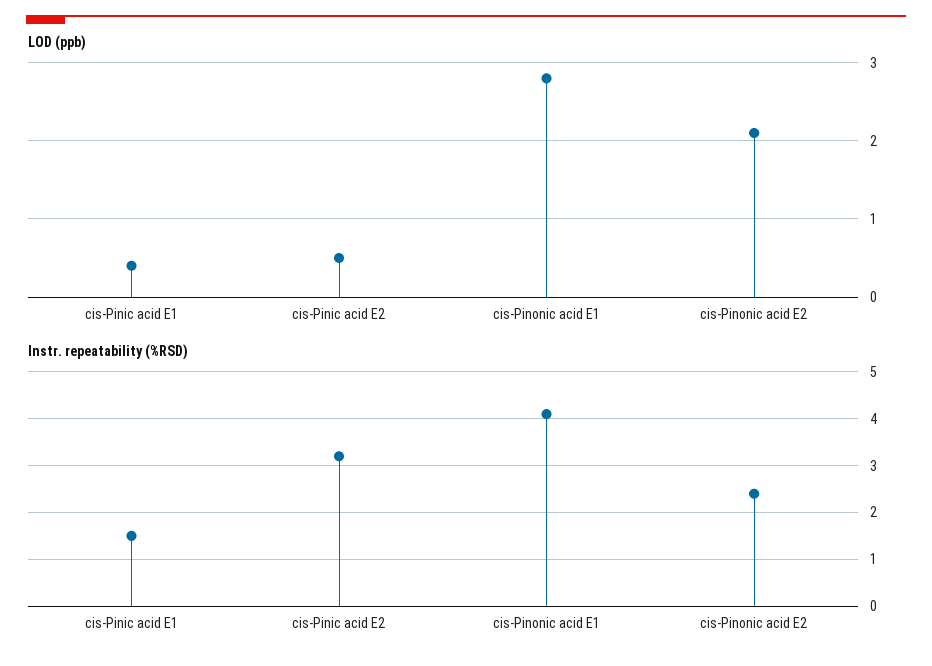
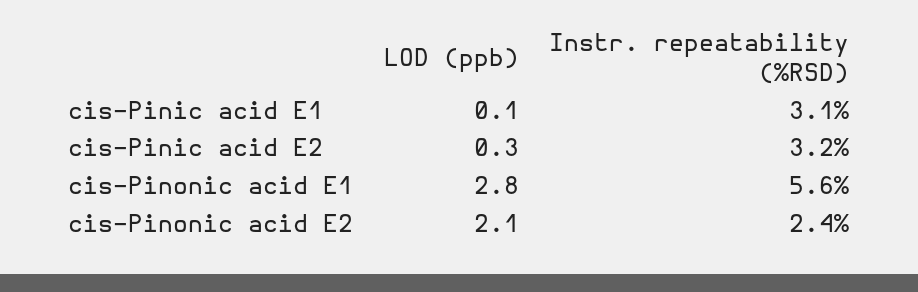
LOD (ppb), cis-Pinic acid E1: 0.4 -> 0.1
LOD (ppb), cis-Pinic acid E2: 0.5 -> 0.3
Instr. repeatability (%RSD), cis-Pinic acid E1: 1.5 -> 3.1
Instr. repeatability (%RSD), cis-Pinonic acid E1: 4 -> 5.6

